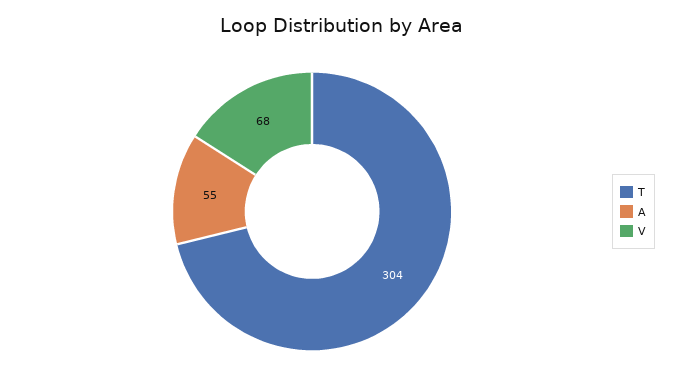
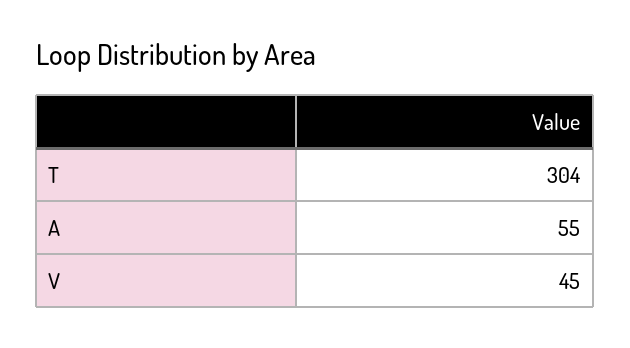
V: 68 -> 45

